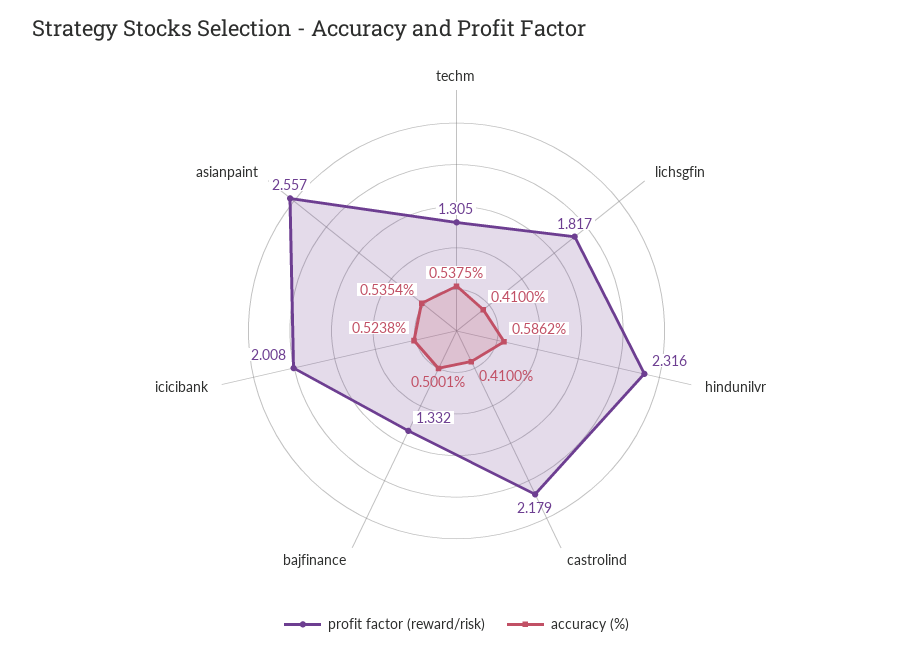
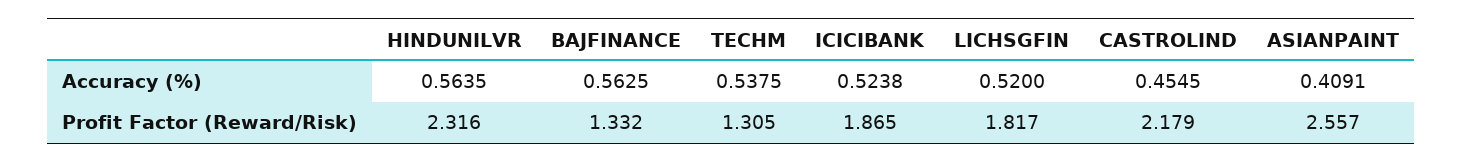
accuracy (%), lichsgfin: 0.41 -> 0.52
accuracy (%), hindunilvr: 0.5862 -> 0.5635
accuracy (%), castrolind: 0.41 -> 0.4545
accuracy (%), bajfinance: 0.5001 -> 0.5625
profit factor (reward/risk), icicibank: 2.008 -> 1.865
accuracy (%), asianpaint: 0.5354 -> 0.4091

